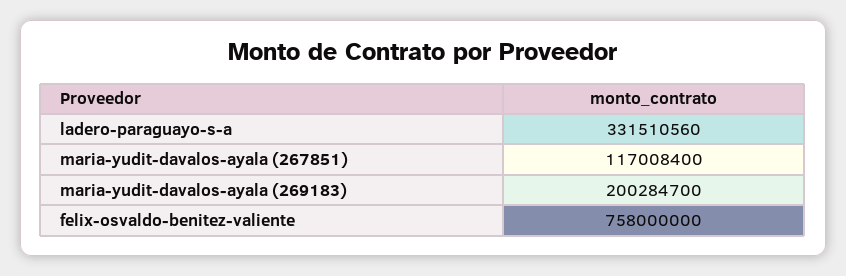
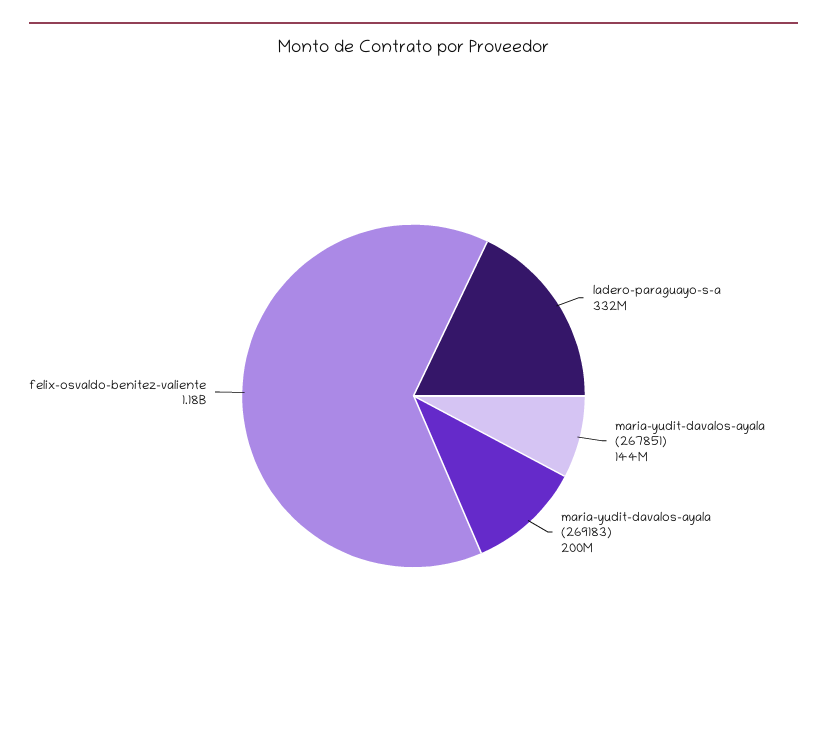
maria-yudit-davalos-ayala (267851): 117008400 -> 144000000
felix-osvaldo-benitez-valiente: 758000000 -> 1180000000

